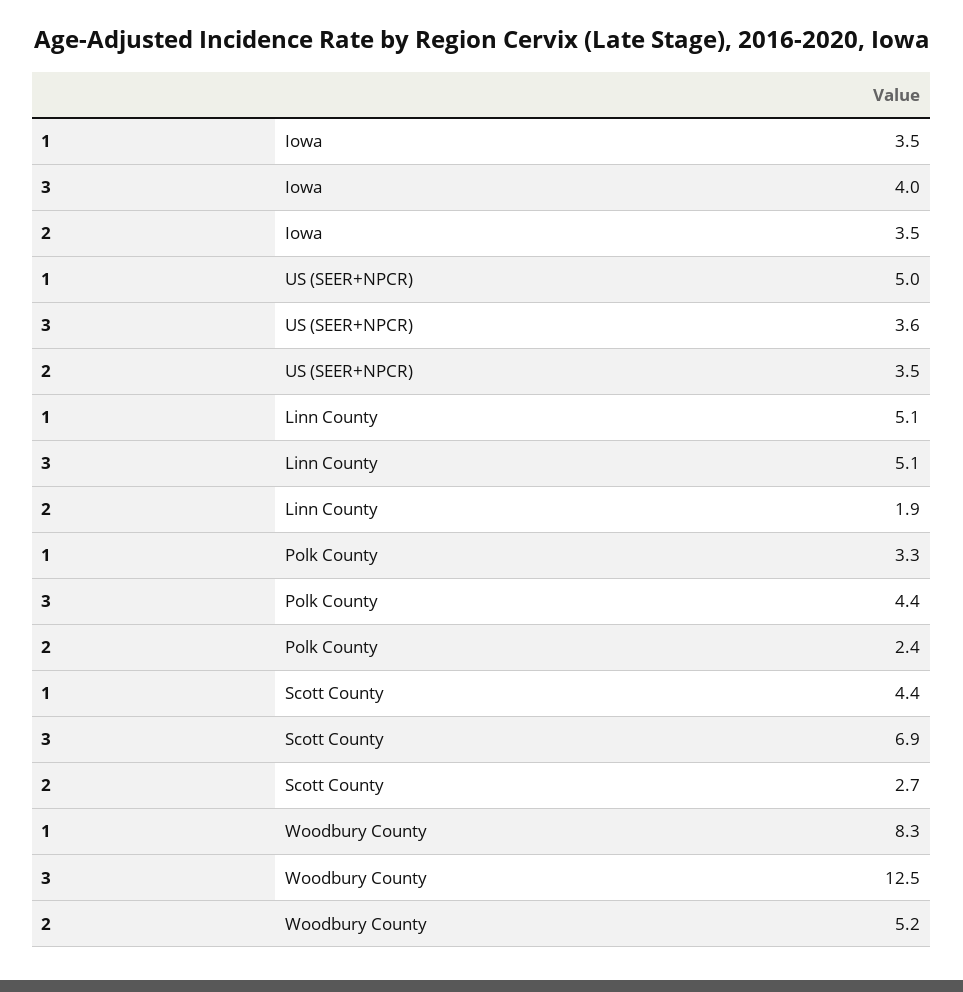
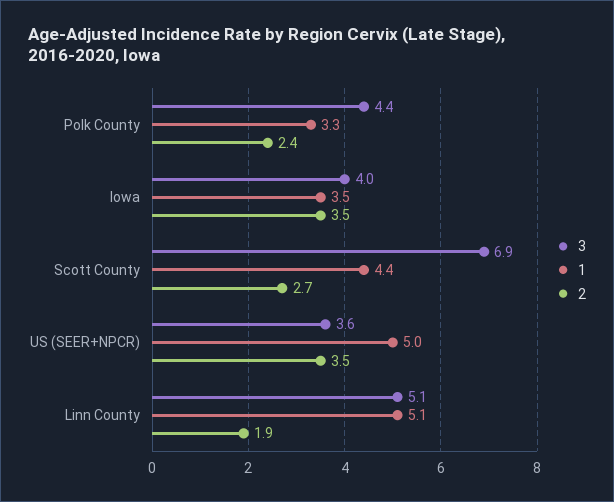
1, Woodbury County: 8.3 -> none
3, Woodbury County: 12.5 -> none
2, Woodbury County: 5.2 -> none

